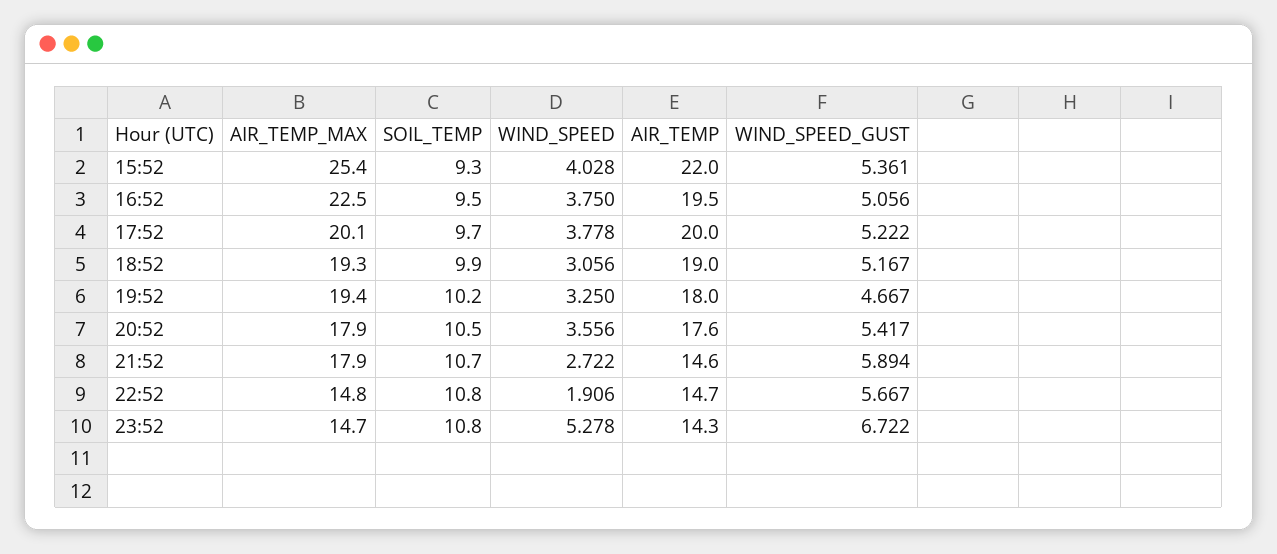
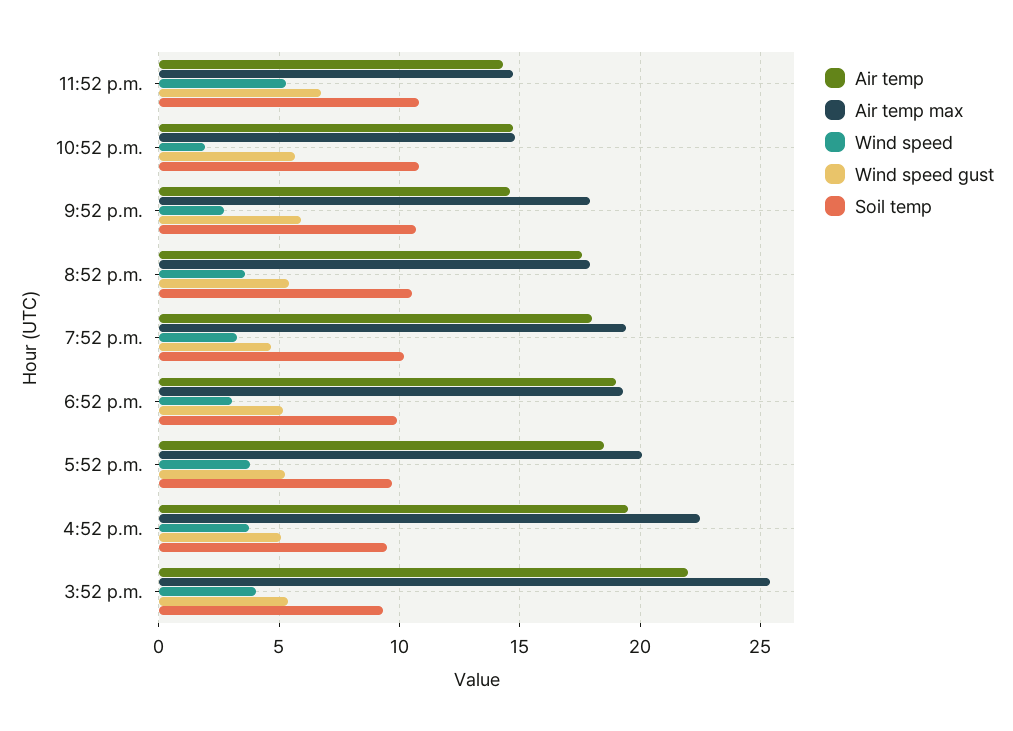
AIR_TEMP, 17:52: 20 -> 18.5

